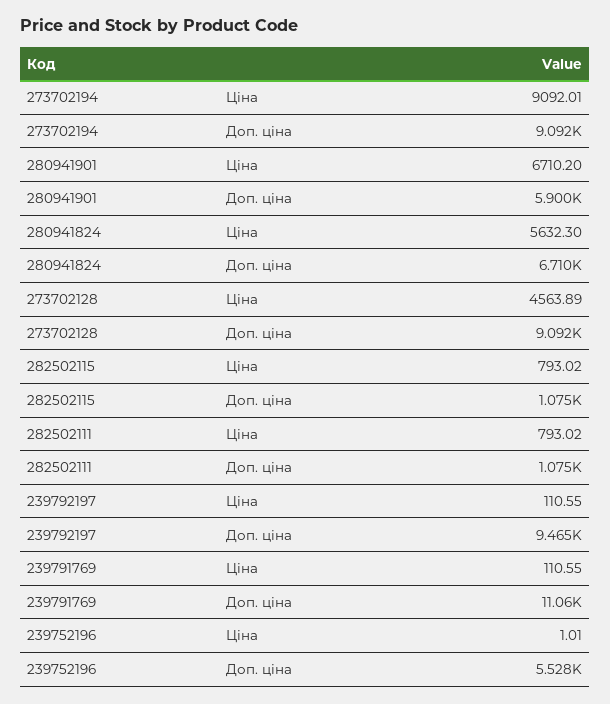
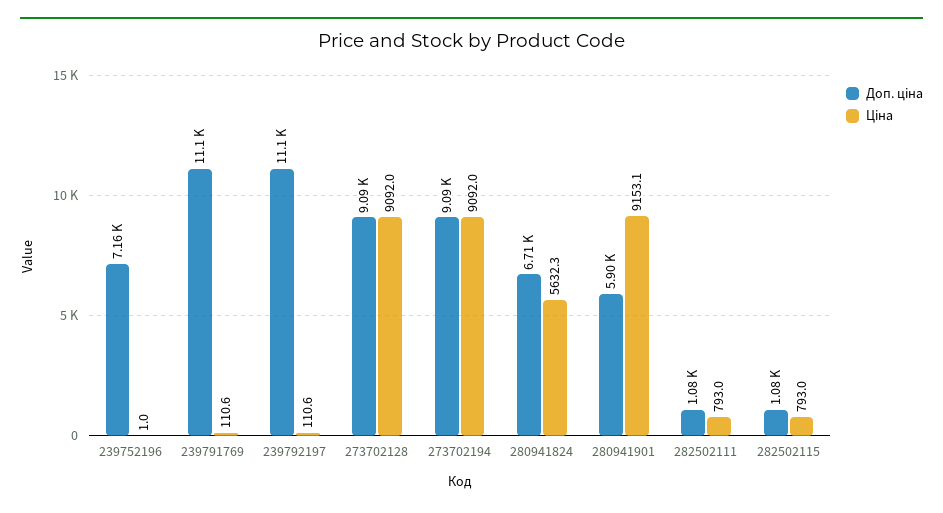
Ціна, 280941901: 6710.2 -> 9153.1
Ціна, 273702128: 4563.89 -> 9092
Доп. ціна, 239792197: 9465 -> 11100
Доп. ціна, 239752196: 5528 -> 7160

